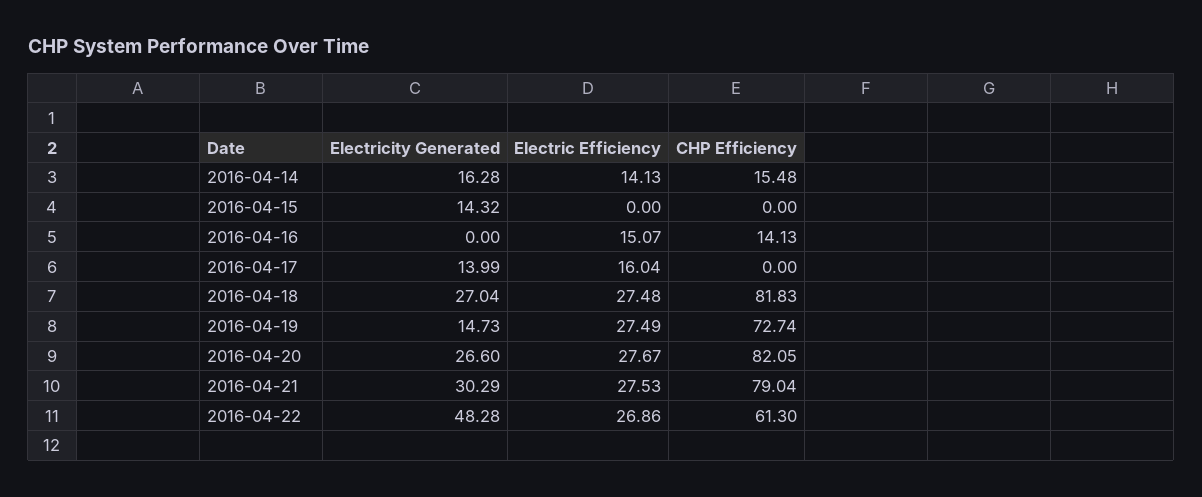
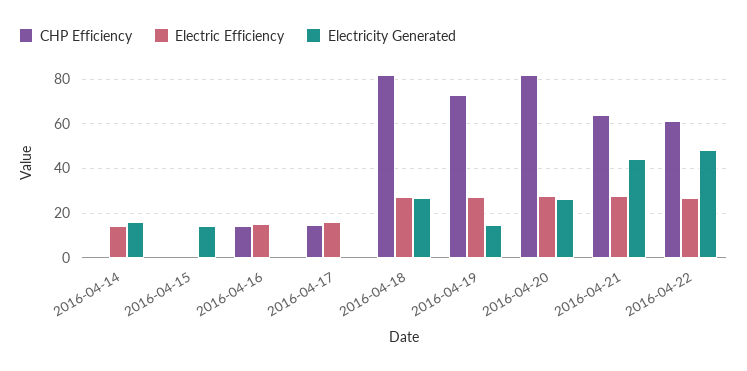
CHP Efficiency, 2016-04-14: 15.48 -> 0
Electricity Generated, 2016-04-17: 13.99 -> 0
CHP Efficiency, 2016-04-17: 0 -> 15
Electricity Generated, 2016-04-21: 30.29 -> 45
CHP Efficiency, 2016-04-21: 79.04 -> 65

